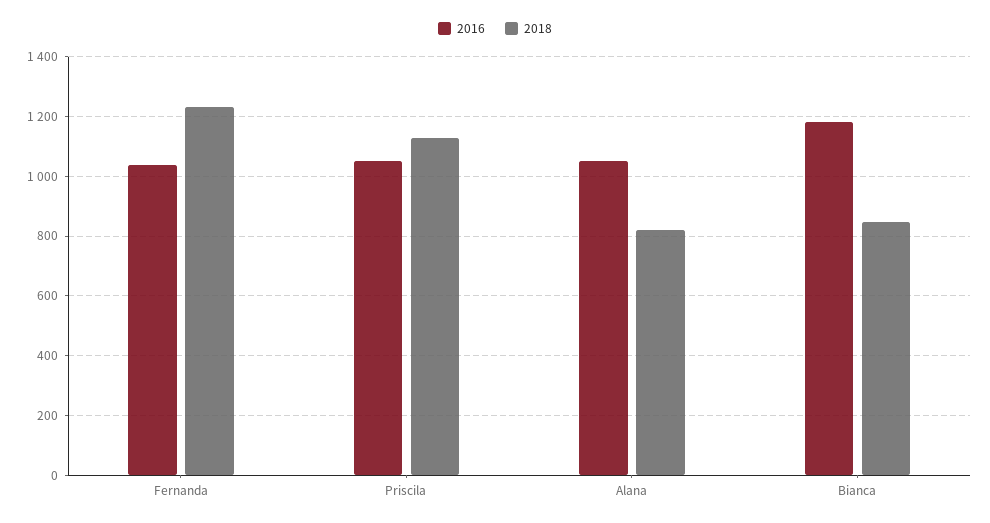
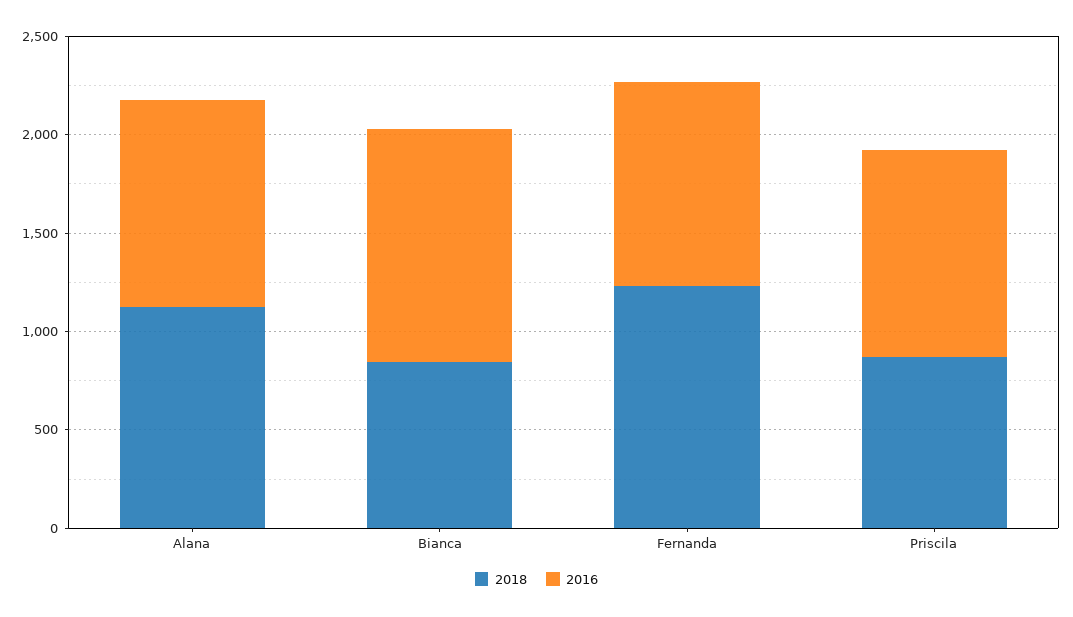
2018, Priscila: 1125 -> 900
2018, Alana: 825 -> 1100

